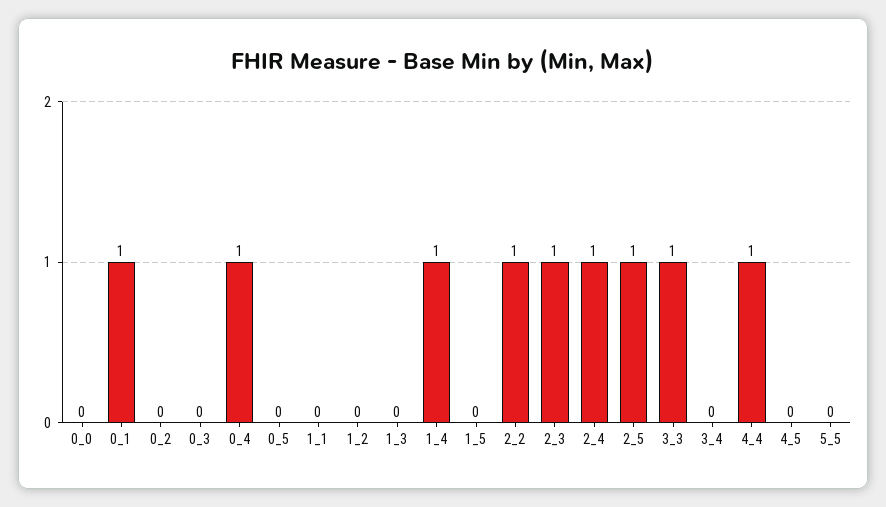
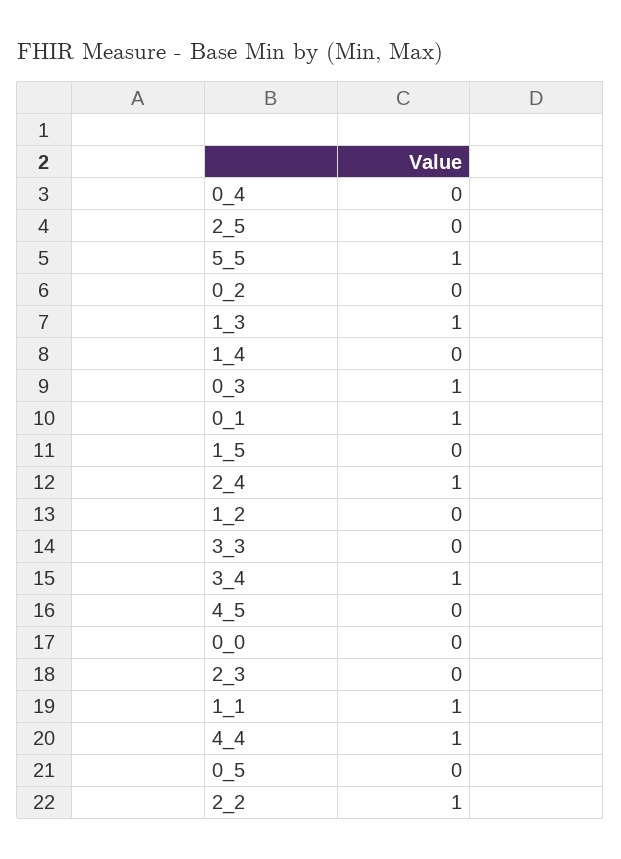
0_3: 0 -> 1
0_4: 1 -> 0
1_1: 0 -> 1
1_3: 0 -> 1
1_4: 1 -> 0
2_3: 1 -> 0
2_5: 1 -> 0
3_3: 1 -> 0
3_4: 0 -> 1
5_5: 0 -> 1

